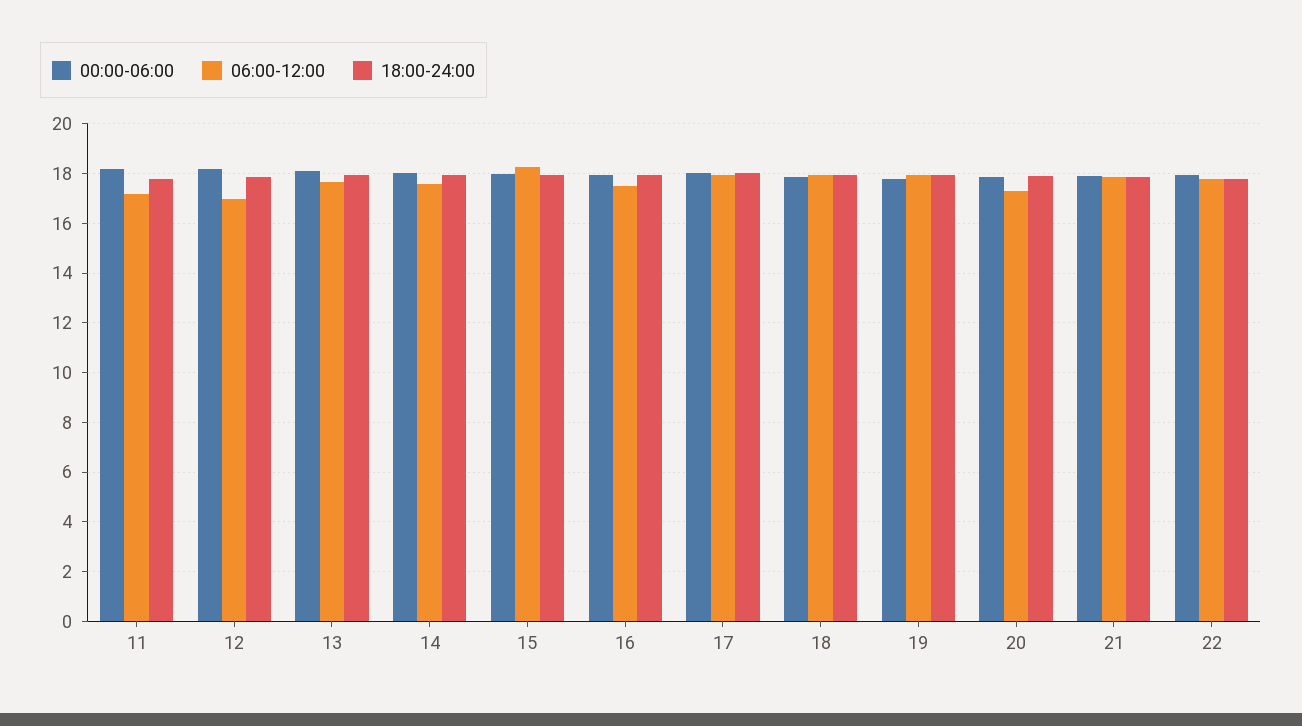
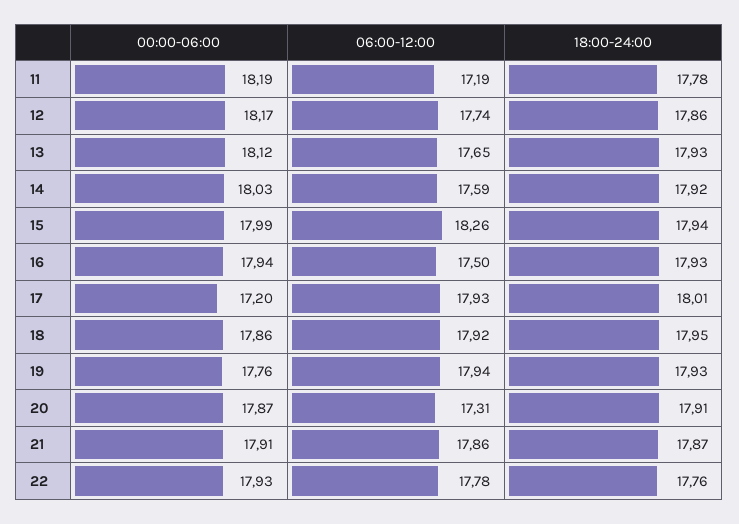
06:00-12:00, 12: 17 -> 17.74
00:00-06:00, 17: 18 -> 17.2

